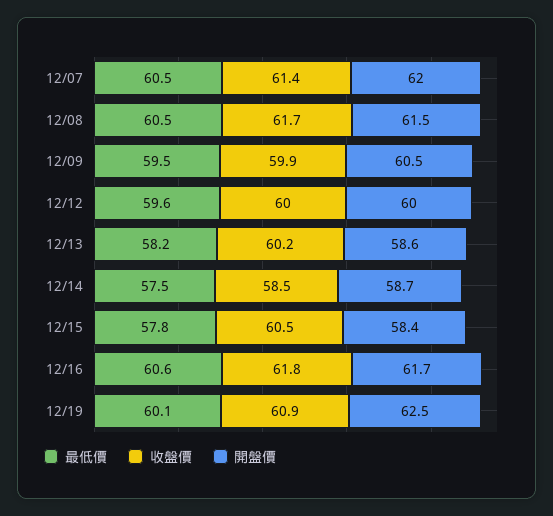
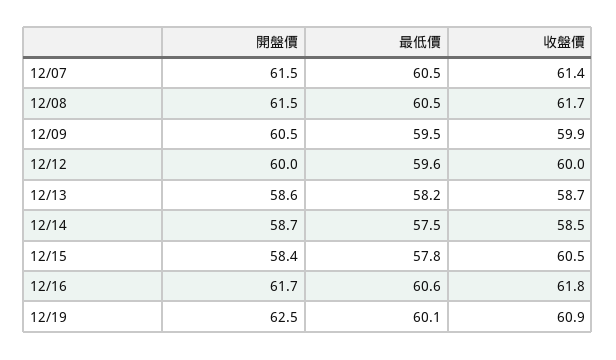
開盤價, 12/07: 62 -> 61.5
收盤價, 12/13: 60.2 -> 58.7

